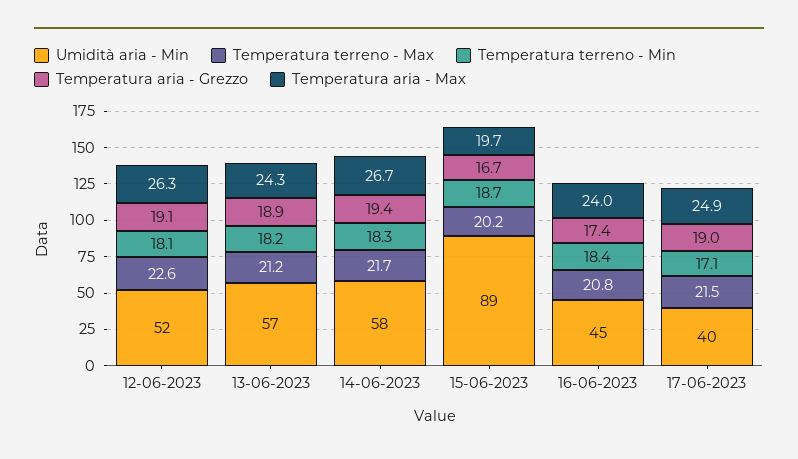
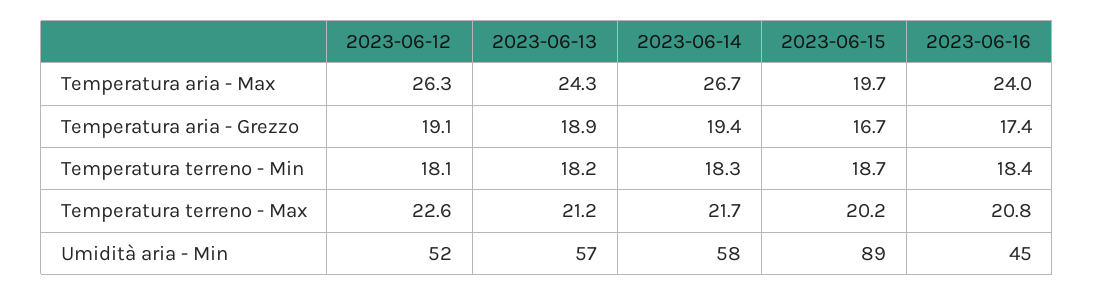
Umidità aria - Min, 17-06-2023: 40 -> none
Temperatura terreno - Max, 17-06-2023: 21.5 -> none
Temperatura terreno - Min, 17-06-2023: 17.1 -> none
Temperatura aria - Grezzo, 17-06-2023: 19 -> none
Temperatura aria - Max, 17-06-2023: 24.9 -> none

